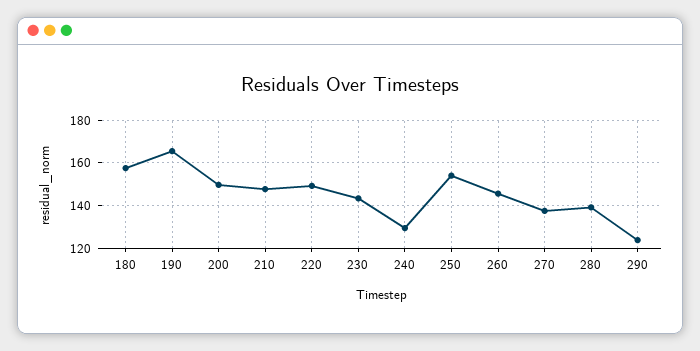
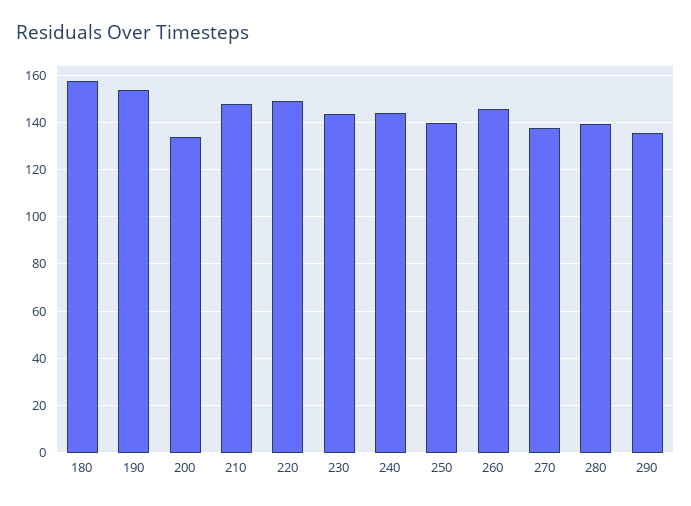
190: 165 -> 155
200: 150 -> 135
240: 130 -> 145
250: 155 -> 140
290: 125 -> 135

